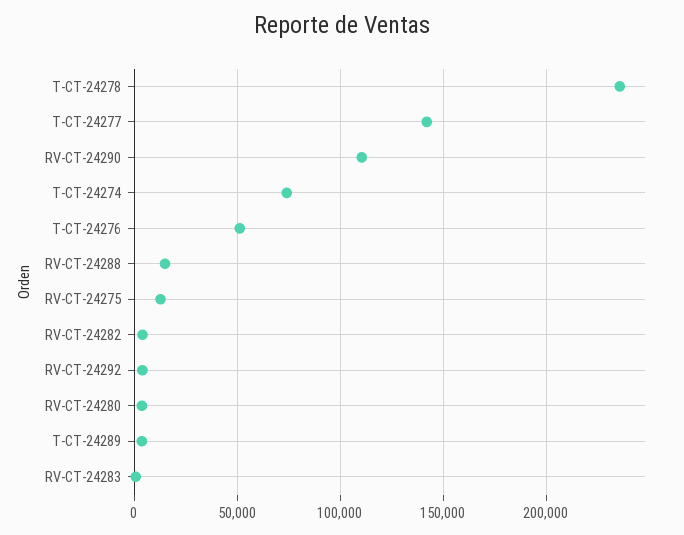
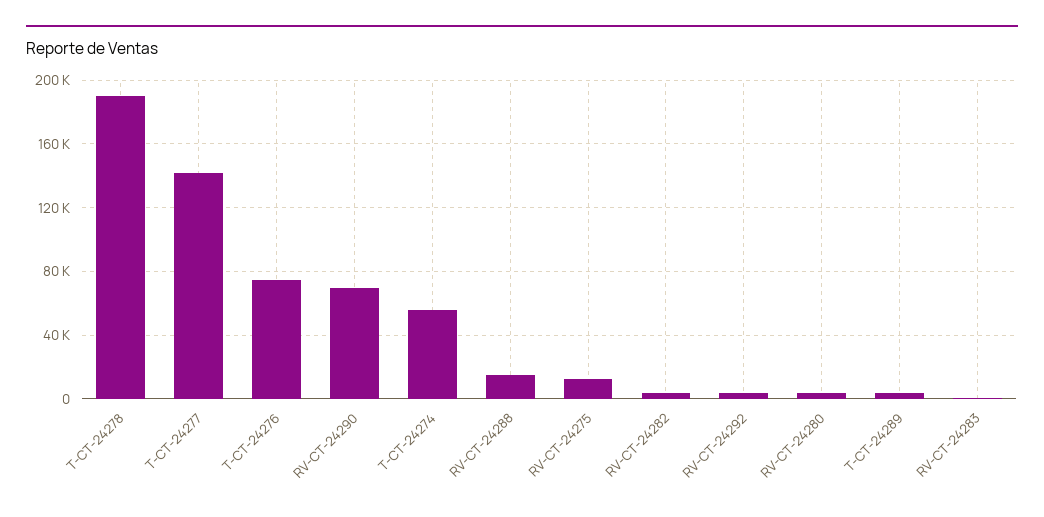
T-CT-24278: 235000 -> 190000
RV-CT-24290: 110000 -> 70000
T-CT-24274: 75000 -> 55000
T-CT-24276: 50000 -> 75000

